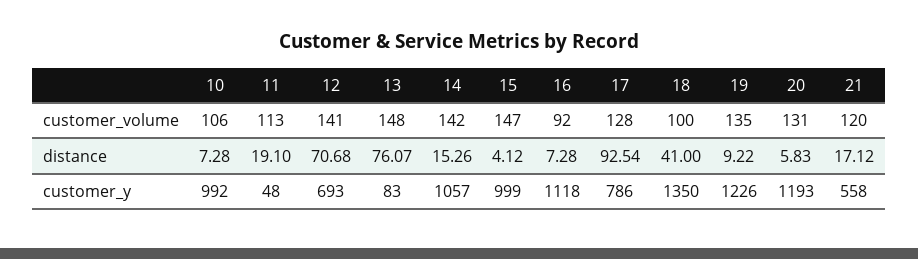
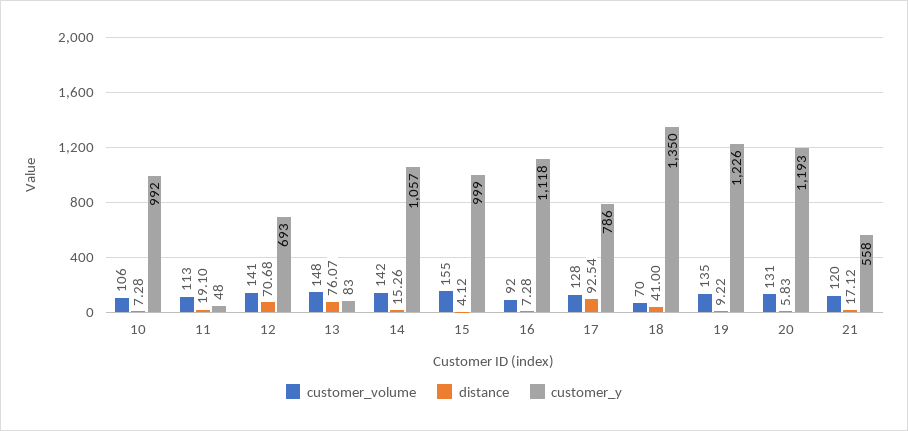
customer_volume, 15: 147 -> 155
customer_volume, 18: 100 -> 70

